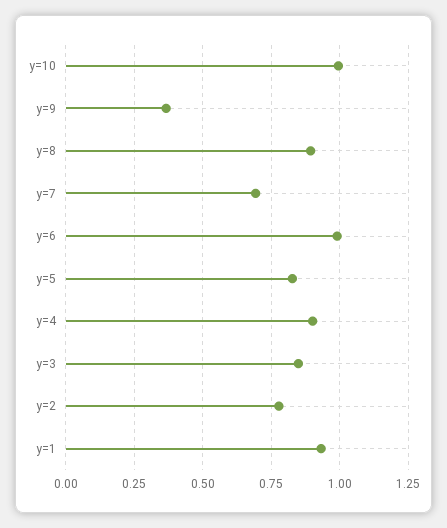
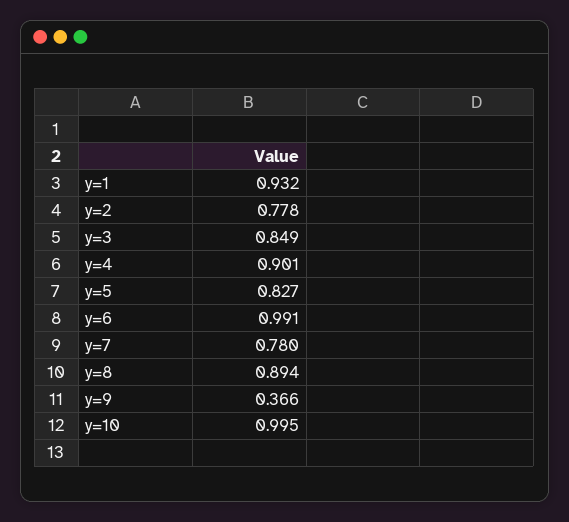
y=7: 0.7 -> 0.78

